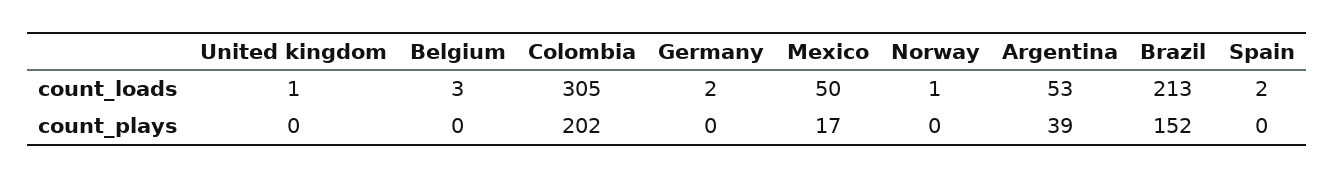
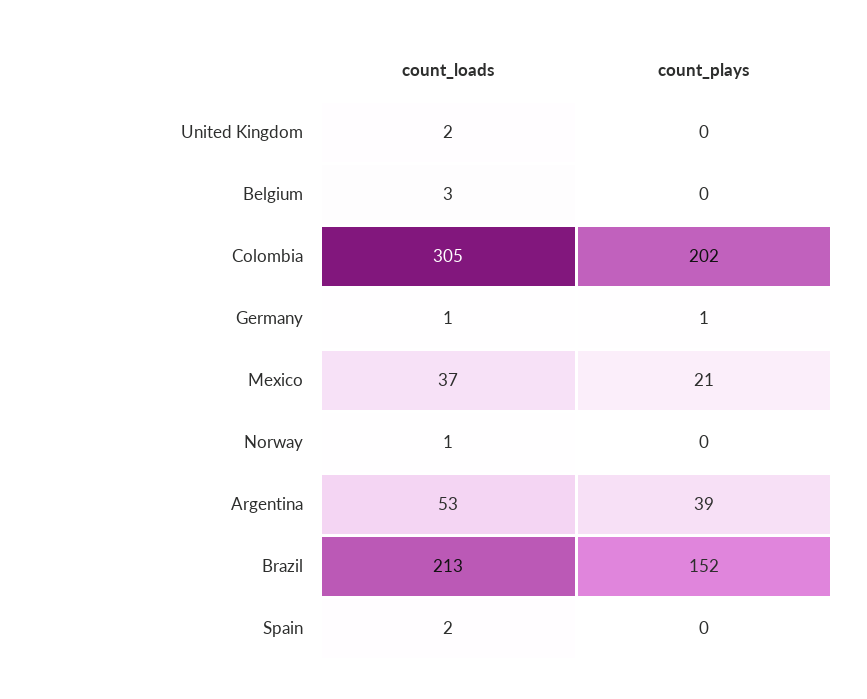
United kingdom, count_loads: 1 -> 2
Germany, count_loads: 2 -> 1
Mexico, count_loads: 50 -> 37
Germany, count_plays: 0 -> 1
Mexico, count_plays: 17 -> 21

